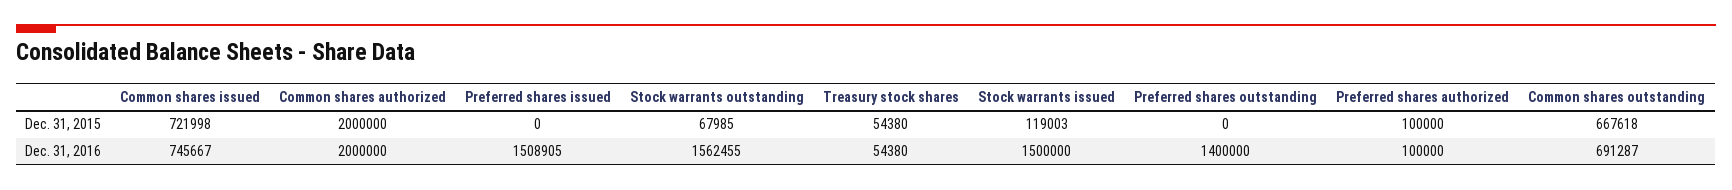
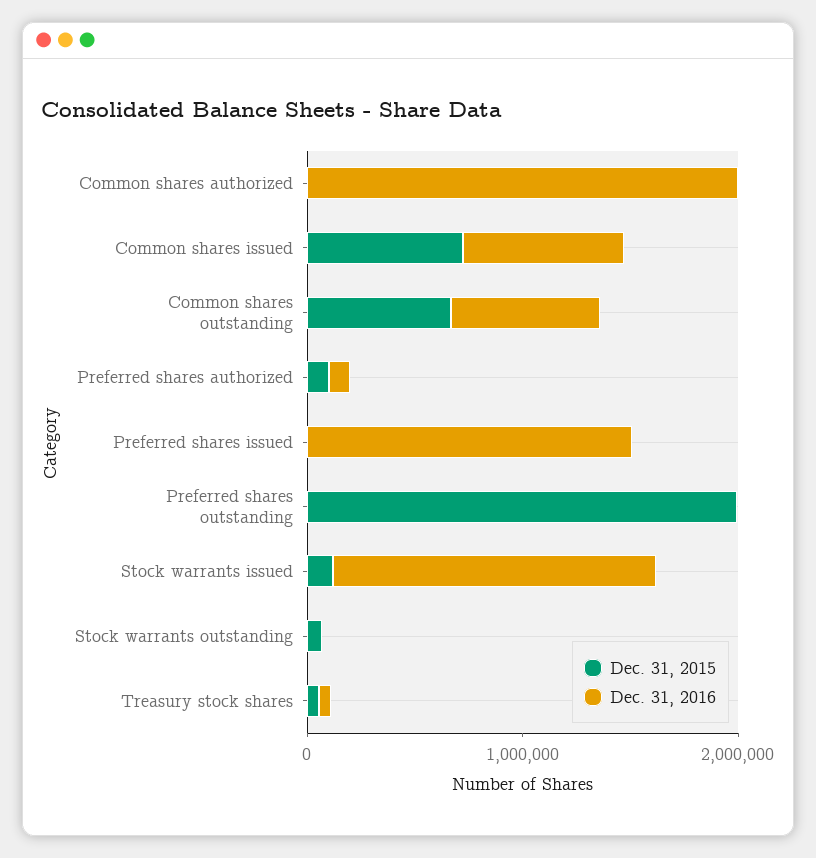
Dec. 31, 2015, Common shares authorized: 2000000 -> 0
Dec. 31, 2015, Preferred shares outstanding: 0 -> 2000000
Dec. 31, 2016, Stock warrants outstanding: 1562455 -> 0
Dec. 31, 2016, Preferred shares outstanding: 1400000 -> 0

